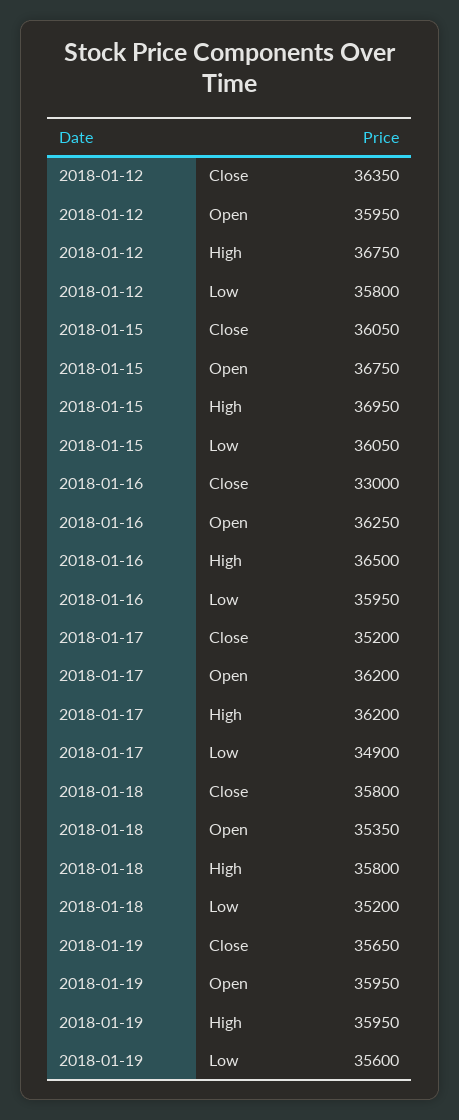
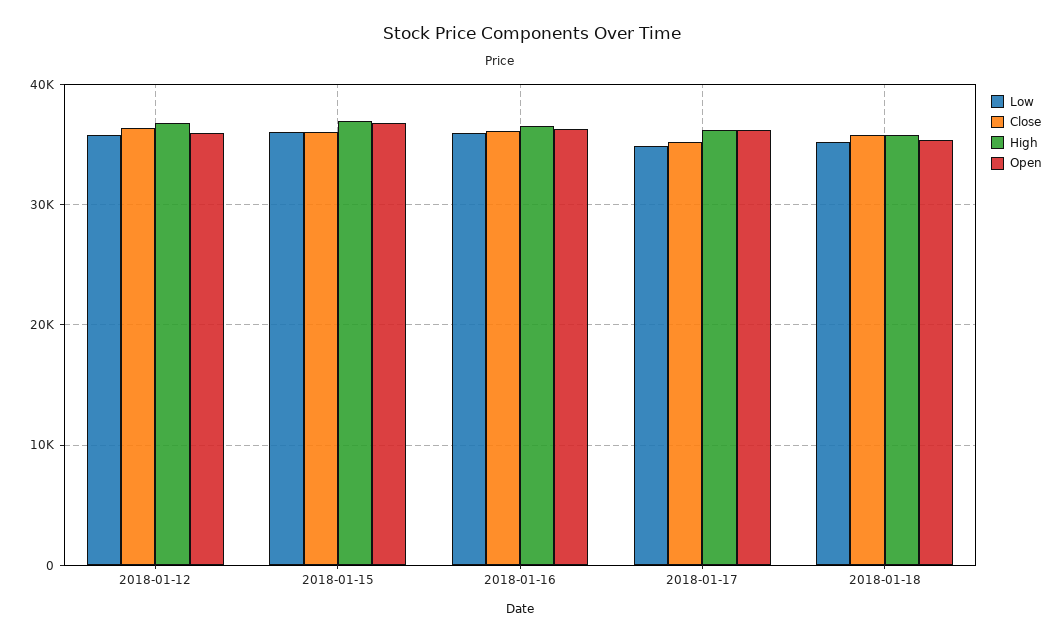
Close, 2018-01-16: 33000 -> 36000
Close, 2018-01-19: 35650 -> none
Open, 2018-01-19: 35950 -> none
High, 2018-01-19: 35950 -> none
Low, 2018-01-19: 35600 -> none

